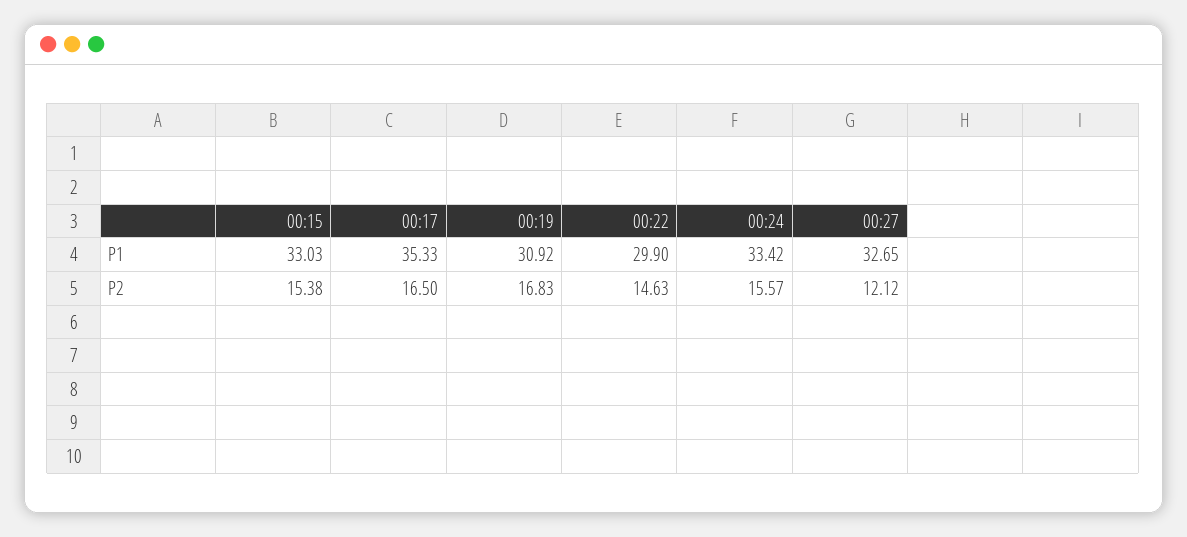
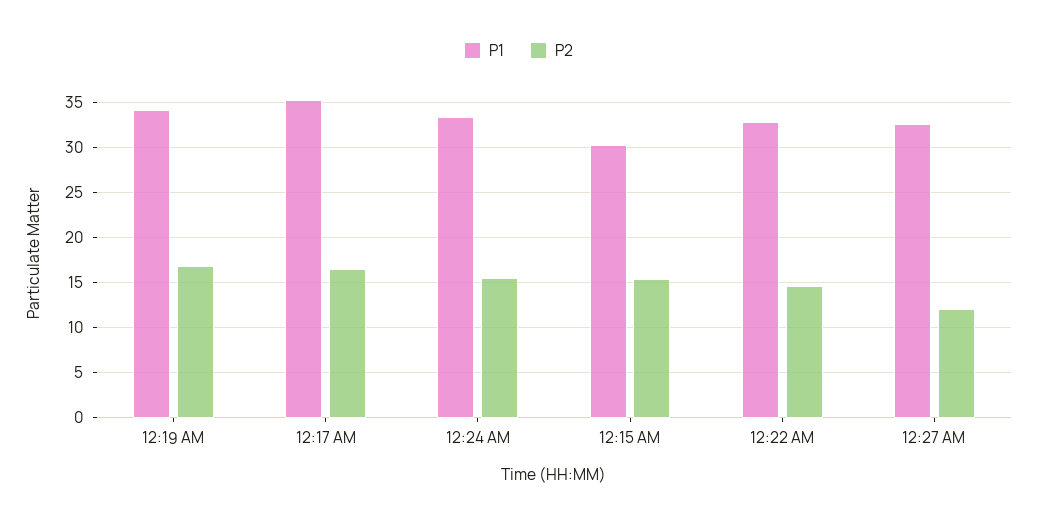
P1, 00:15: 33.03 -> 30
P1, 00:19: 30.92 -> 34
P1, 00:22: 29.9 -> 33

